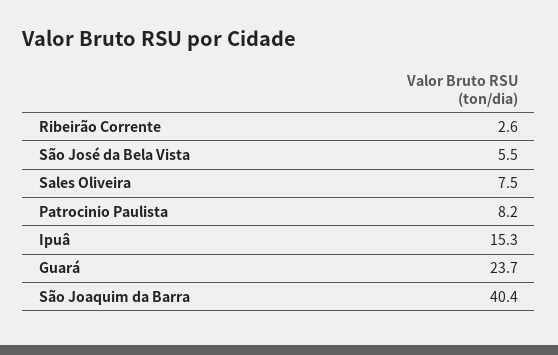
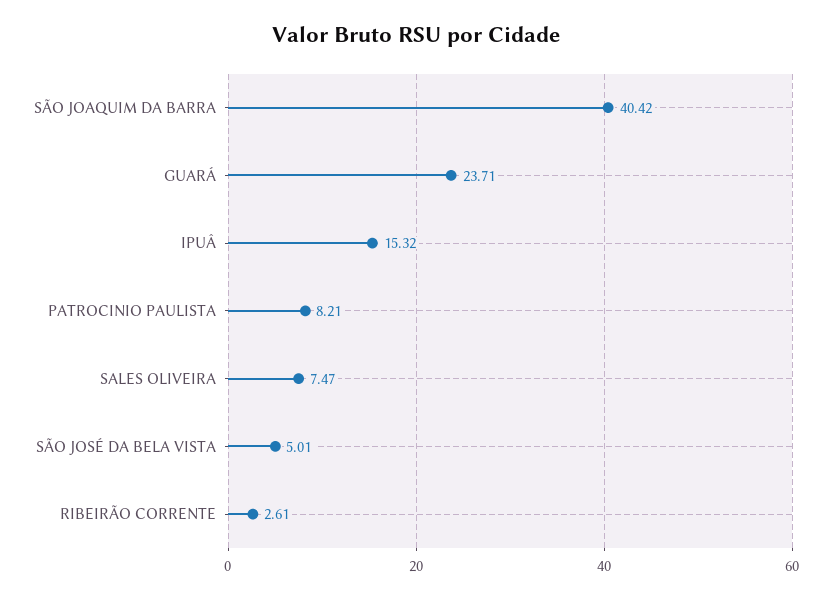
São José da Bela Vista: 5.5 -> 5.01

